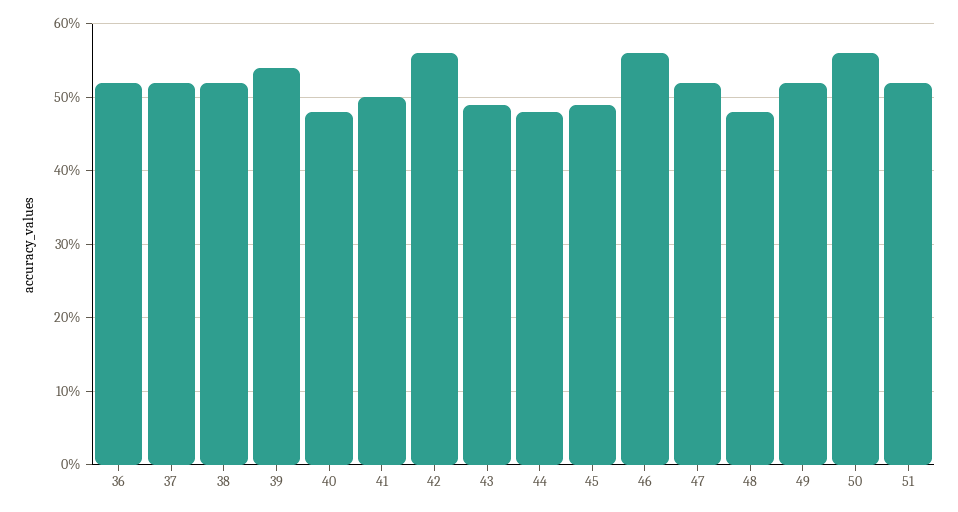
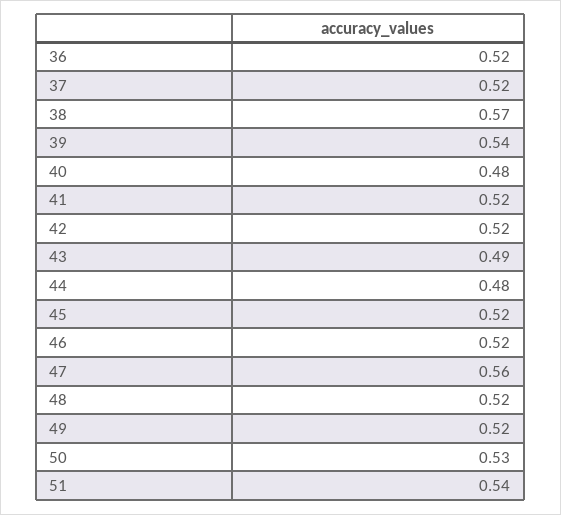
38: 0.52 -> 0.57
41: 0.5 -> 0.52
42: 0.56 -> 0.52
45: 0.49 -> 0.52
46: 0.56 -> 0.52
47: 0.52 -> 0.56
48: 0.48 -> 0.52
50: 0.56 -> 0.53
51: 0.52 -> 0.54

